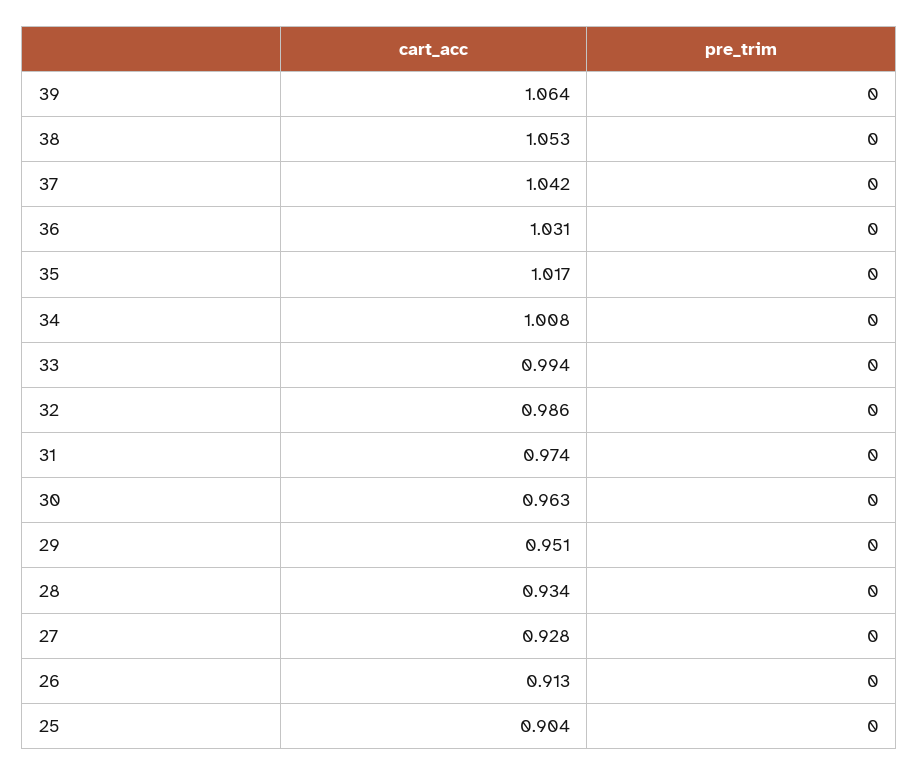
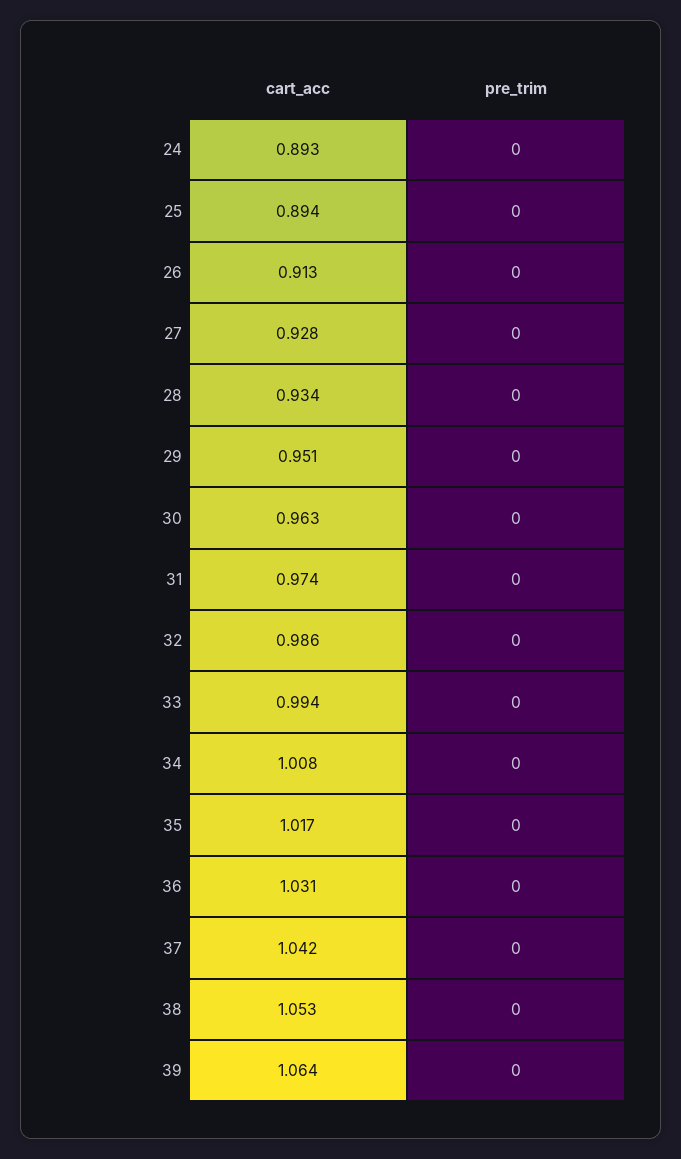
cart_acc, 25: 0.904 -> 0.894
cart_acc, 24: none -> 0.893
pre_trim, 24: none -> 0

